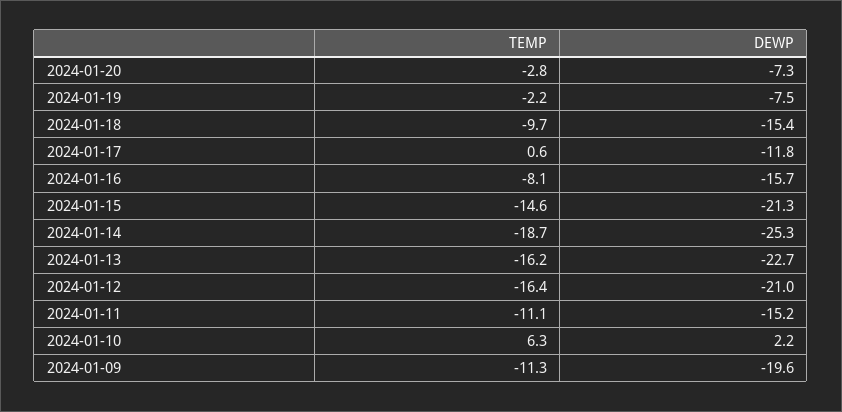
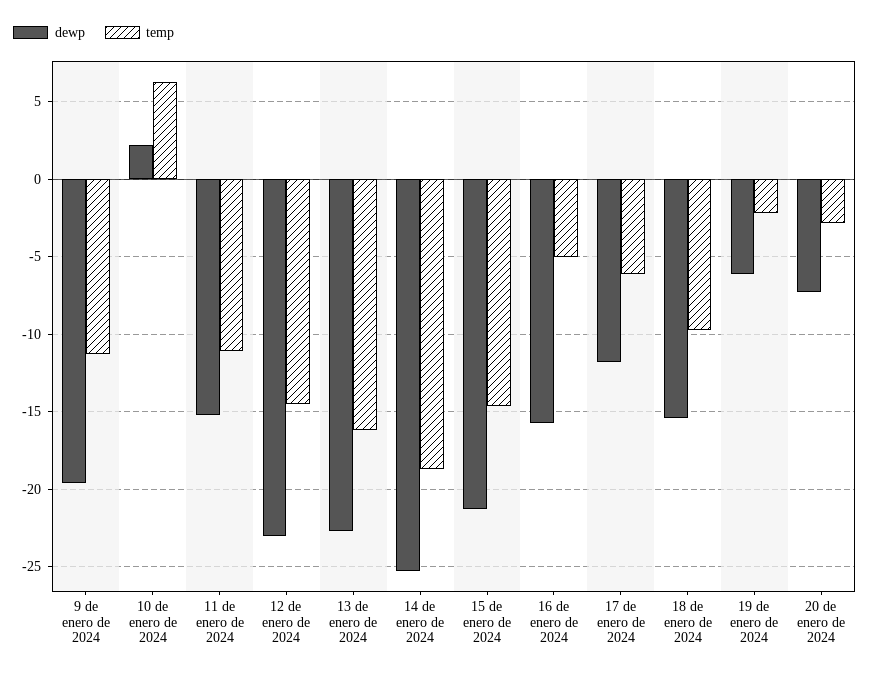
DEWP, 2024-01-19: -7.5 -> -6
TEMP, 2024-01-17: 0.6 -> -6
TEMP, 2024-01-16: -8.1 -> -5
TEMP, 2024-01-12: -16.4 -> -14.5
DEWP, 2024-01-12: -21 -> -23

